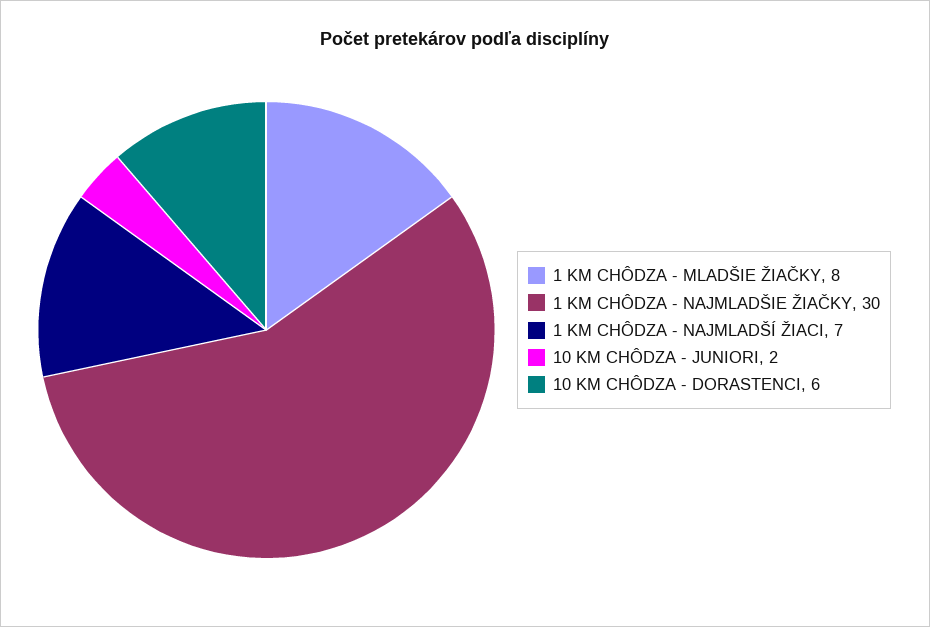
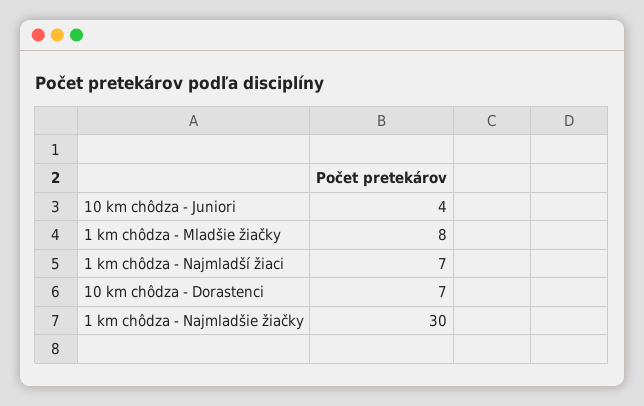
10 KM CHÔDZA - JUNIORI: 2 -> 4
10 KM CHÔDZA - DORASTENCI: 6 -> 7

